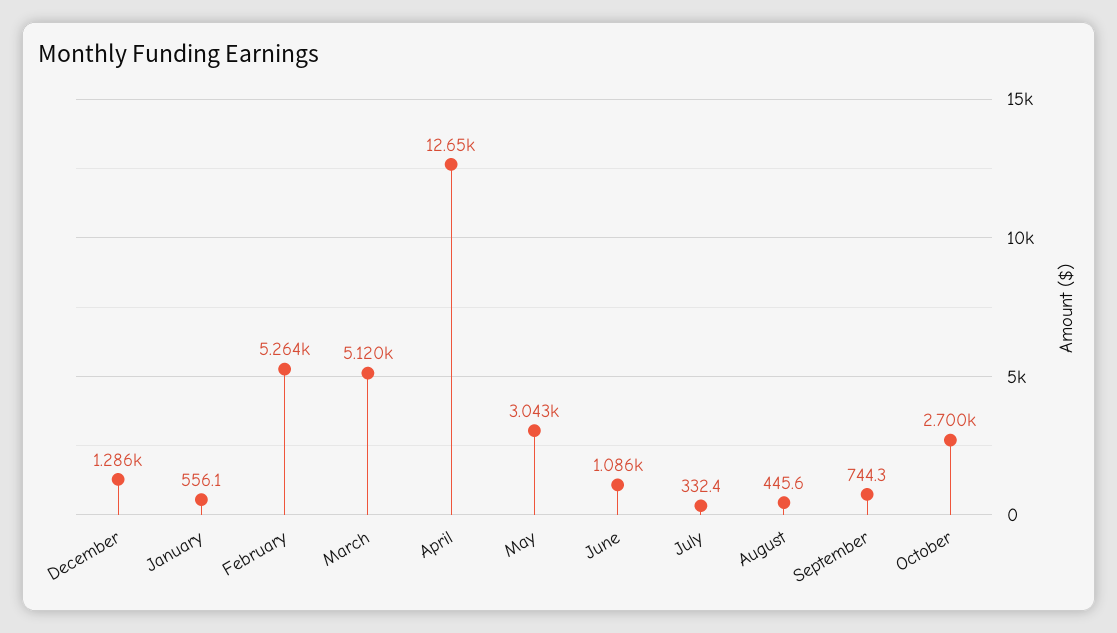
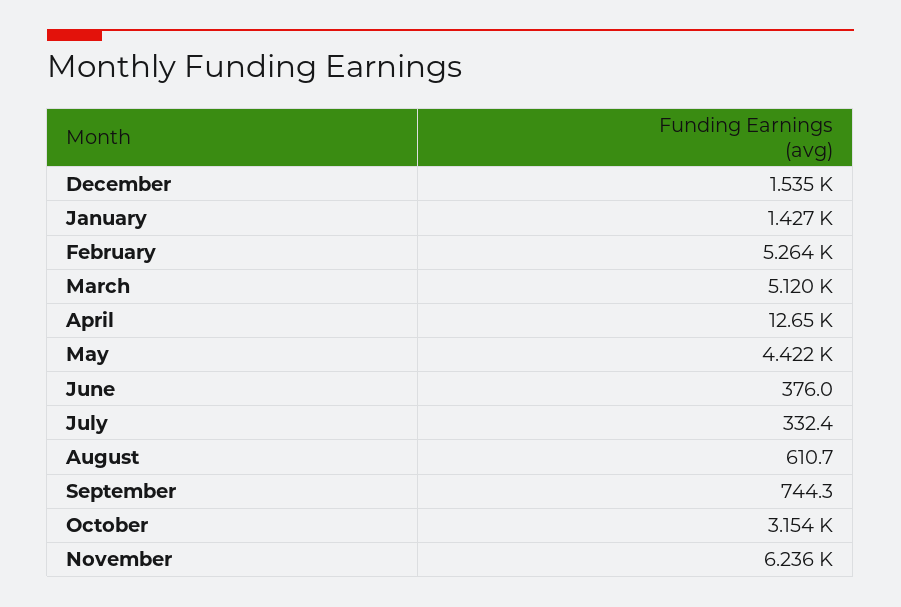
December: 1286 -> 1535
January: 556.1 -> 1427
May: 3043 -> 4422
June: 1086 -> 376
August: 445.6 -> 610.7
October: 2700 -> 3154
November: none -> 6236

